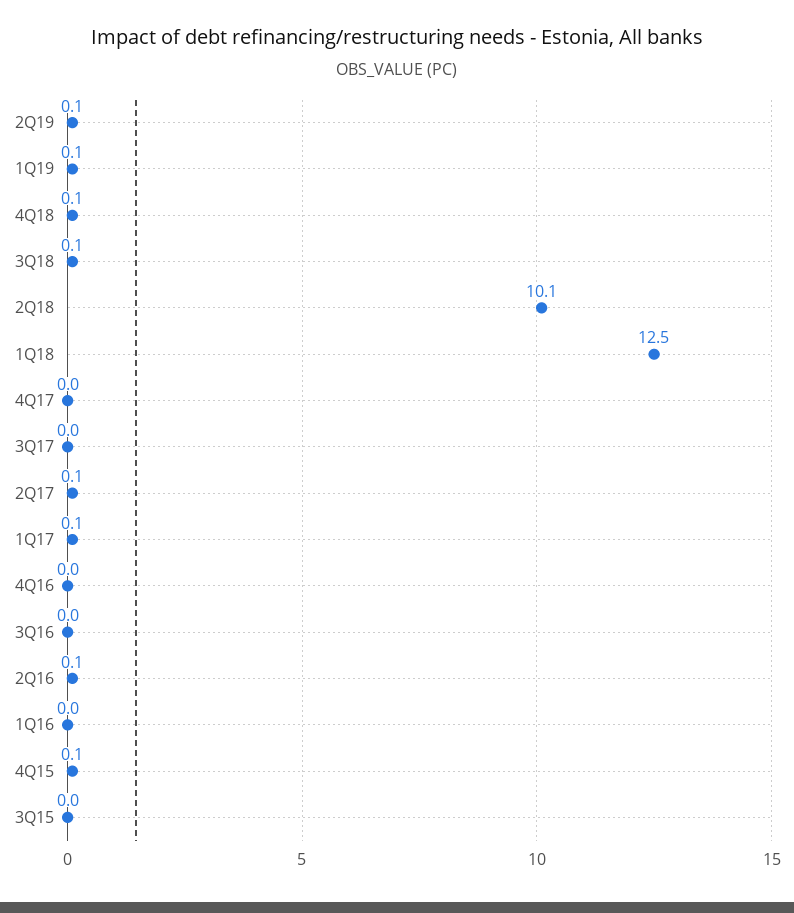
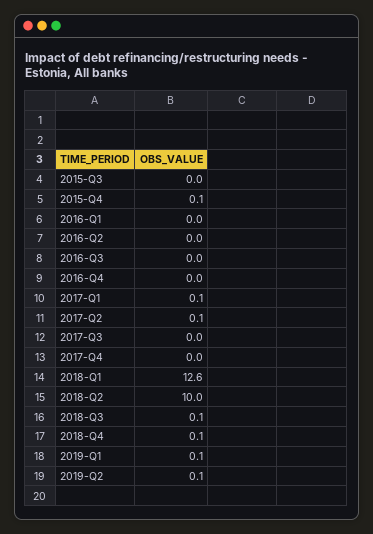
2Q18: 10.1 -> 10
1Q18: 12.5 -> 12.6
2Q16: 0.1 -> 0

